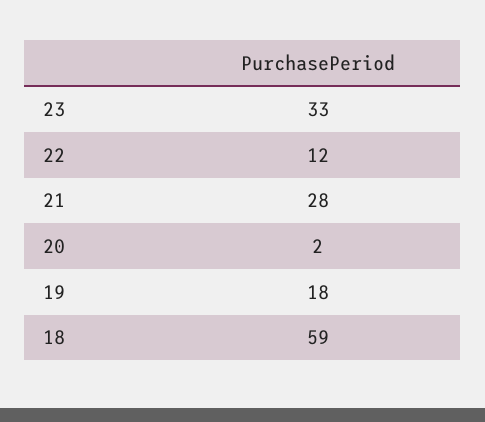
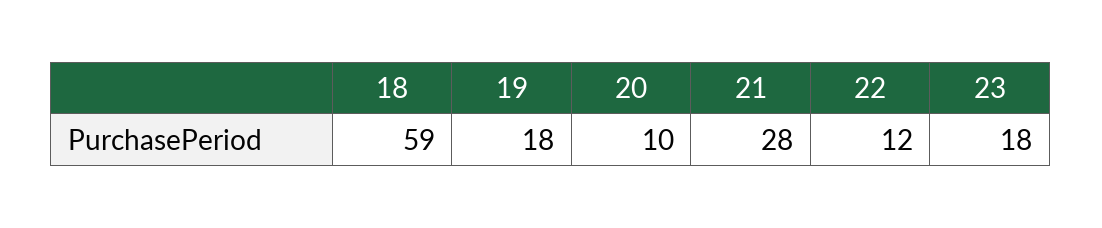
23: 33 -> 18
20: 2 -> 10

